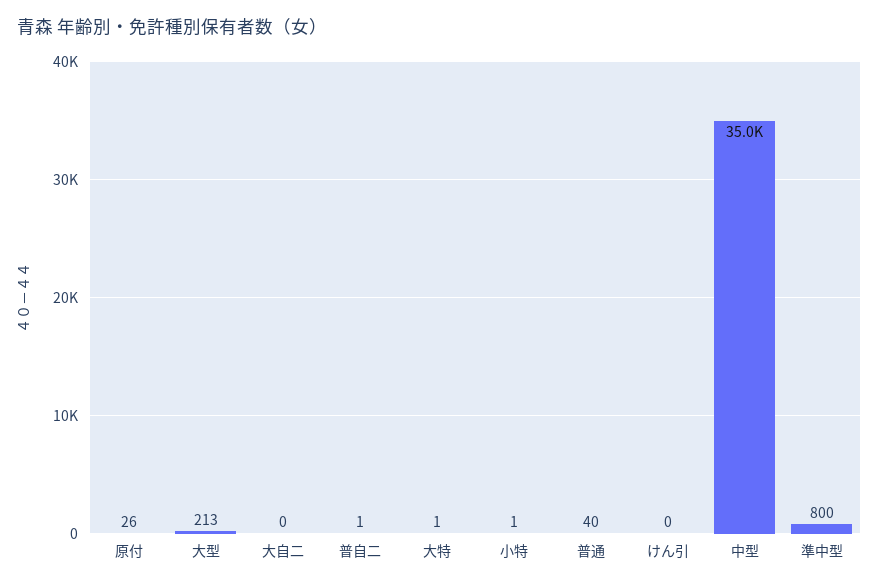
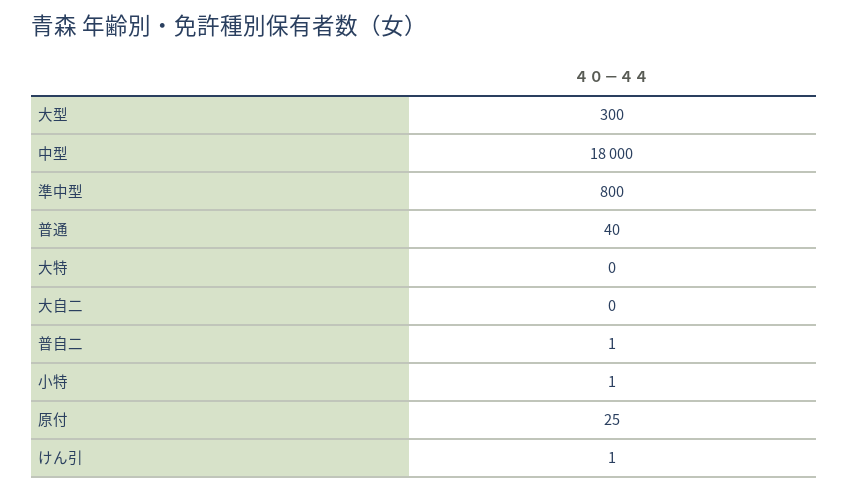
原付: 26 -> 25
大型: 213 -> 300
大特: 1 -> 0
けん引: 0 -> 1
中型: 35000 -> 18000

